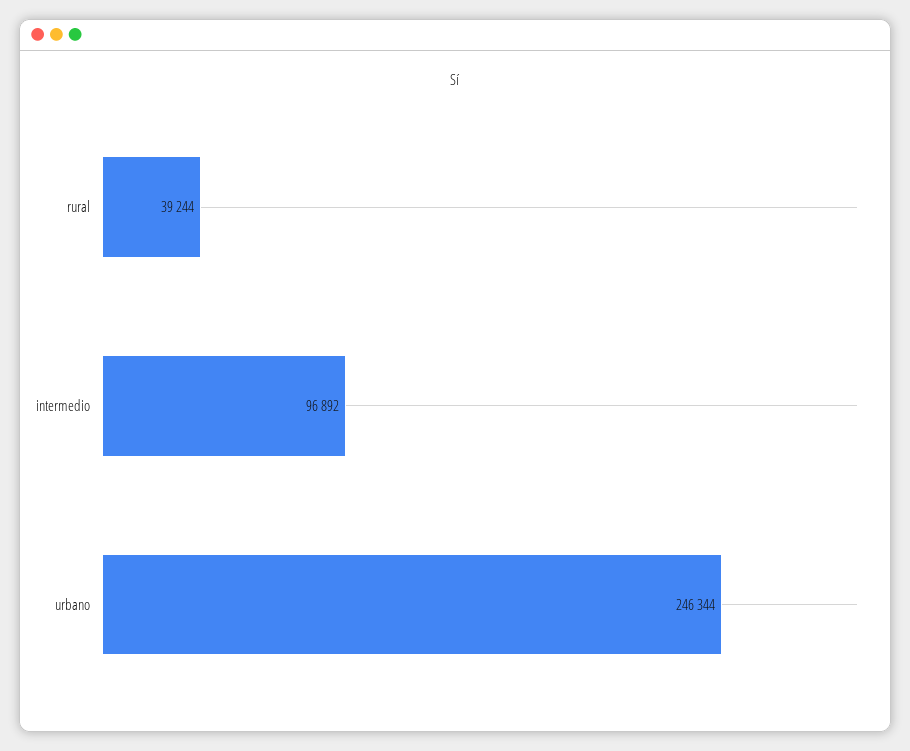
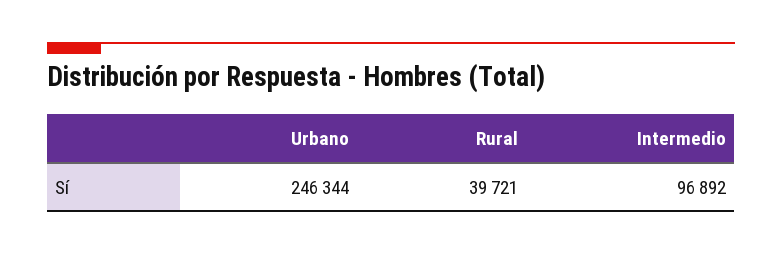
rural: 39244 -> 39721

